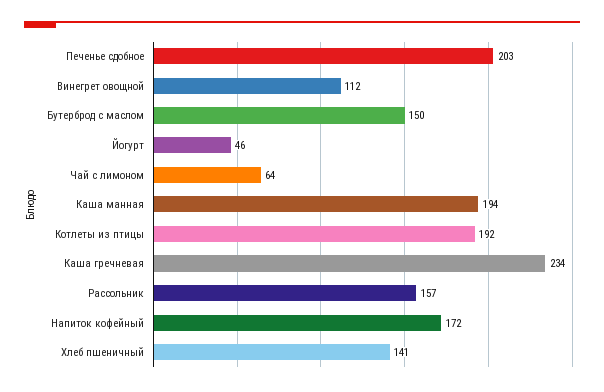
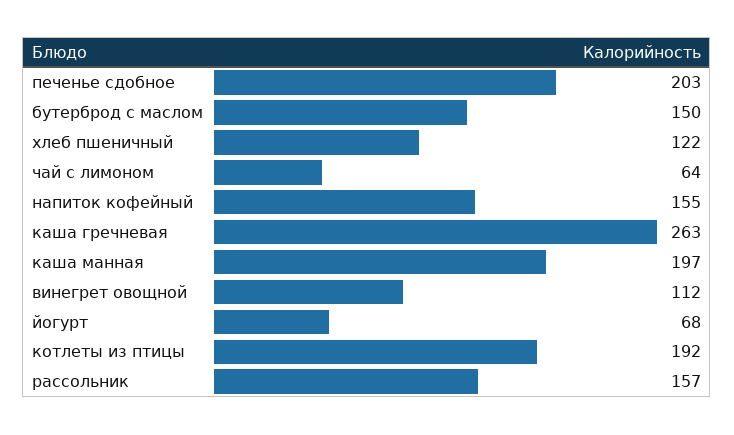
Йогурт: 46 -> 68
Каша манная: 194 -> 197
Каша гречневая: 234 -> 263
Напиток кофейный: 172 -> 155
Хлеб пшеничный: 141 -> 122

